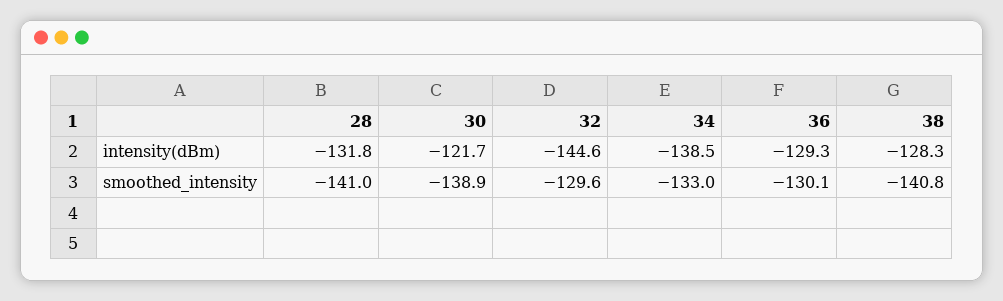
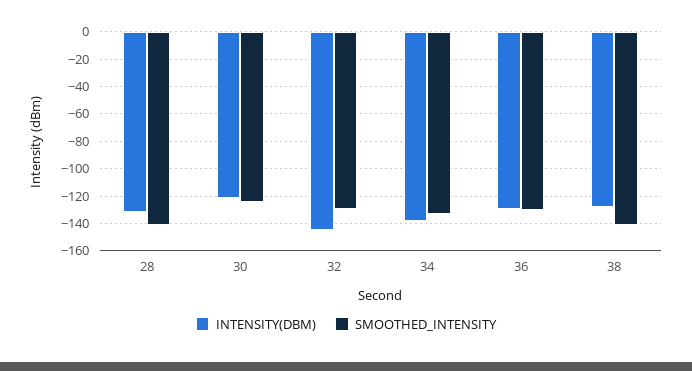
smoothed_intensity, 30: -138.9 -> -125

